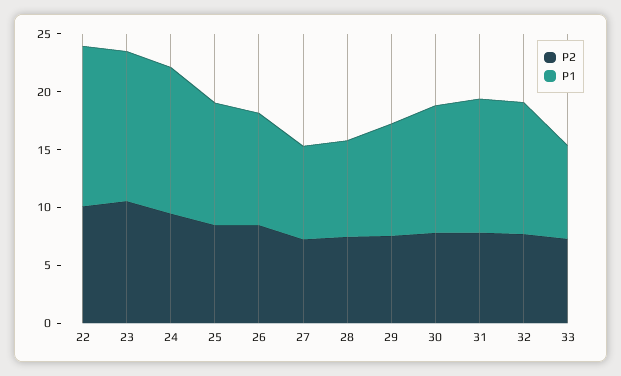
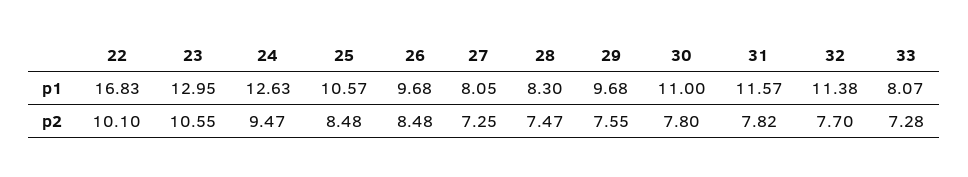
P1, 22: 14 -> 16.83

